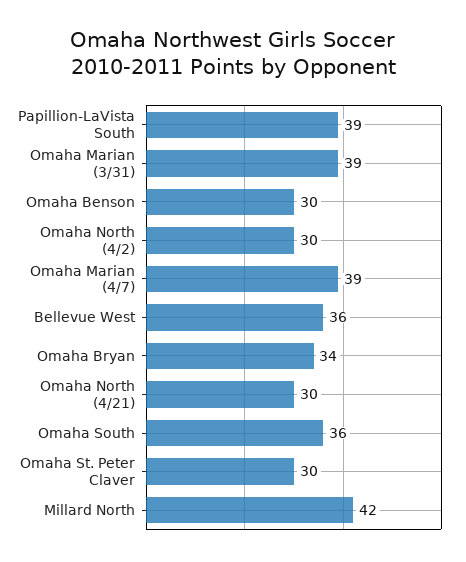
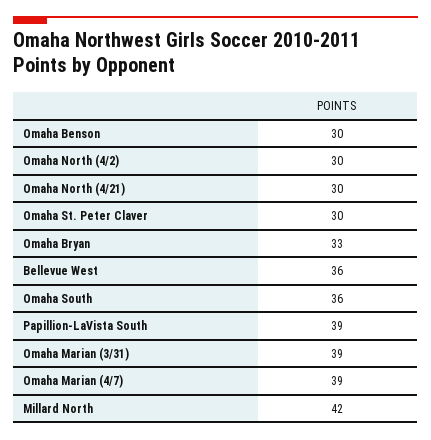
Omaha Bryan: 34 -> 33

